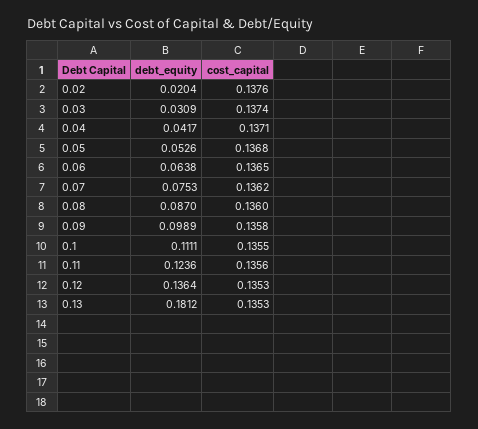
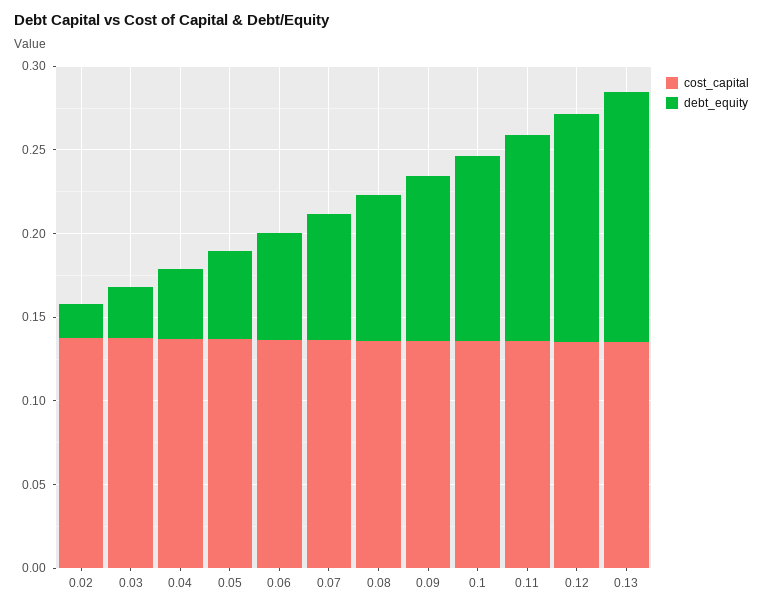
debt_equity, 0.13: 0.1812 -> 0.15

